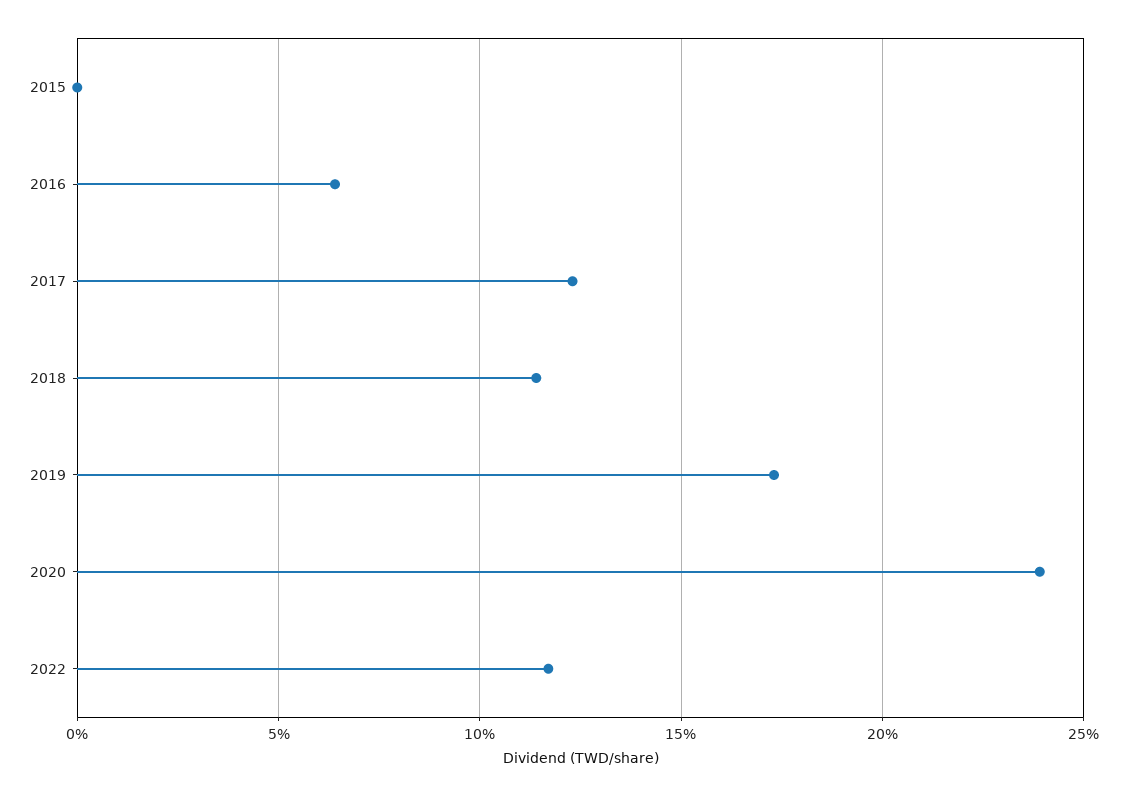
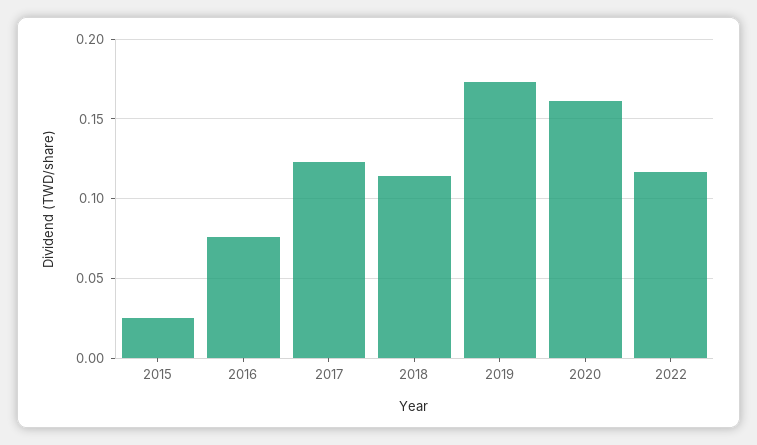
2015: 0 -> 0.025
2016: 0.065 -> 0.075
2020: 0.24 -> 0.16

